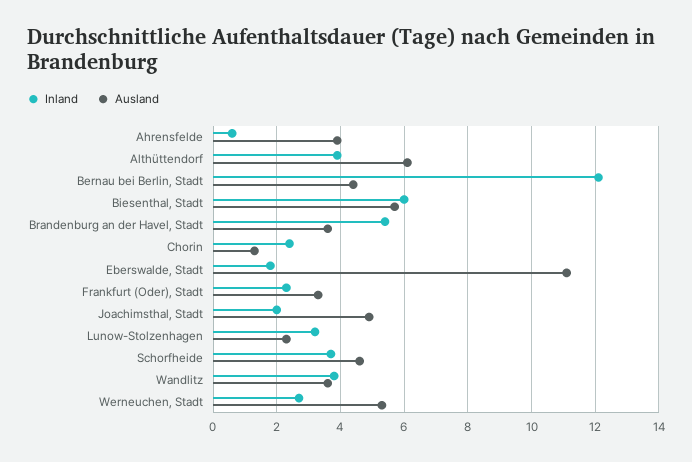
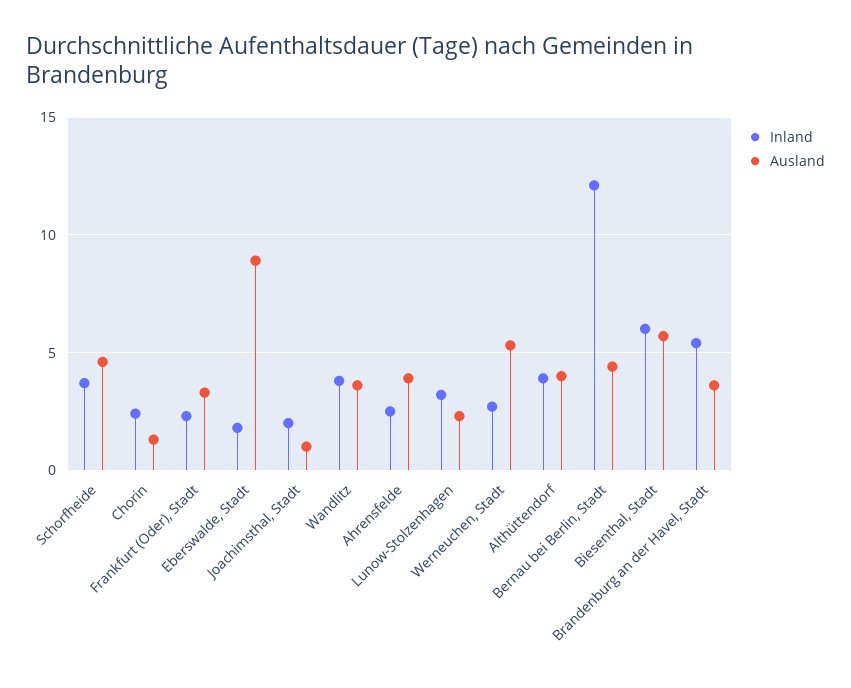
Inland, Ahrensfelde: 0.5 -> 2.5
Ausland, Althüttendorf: 6 -> 4
Ausland, Eberswalde, Stadt: 11 -> 9
Ausland, Joachimsthal, Stadt: 5 -> 1

